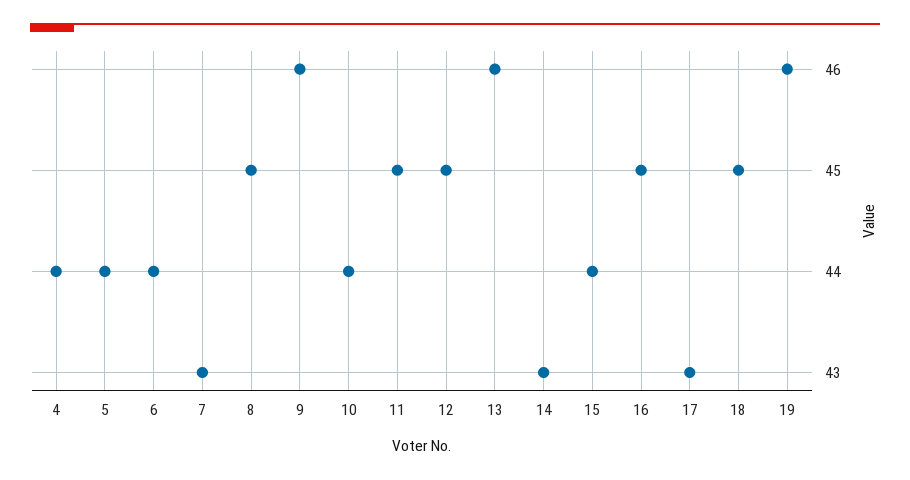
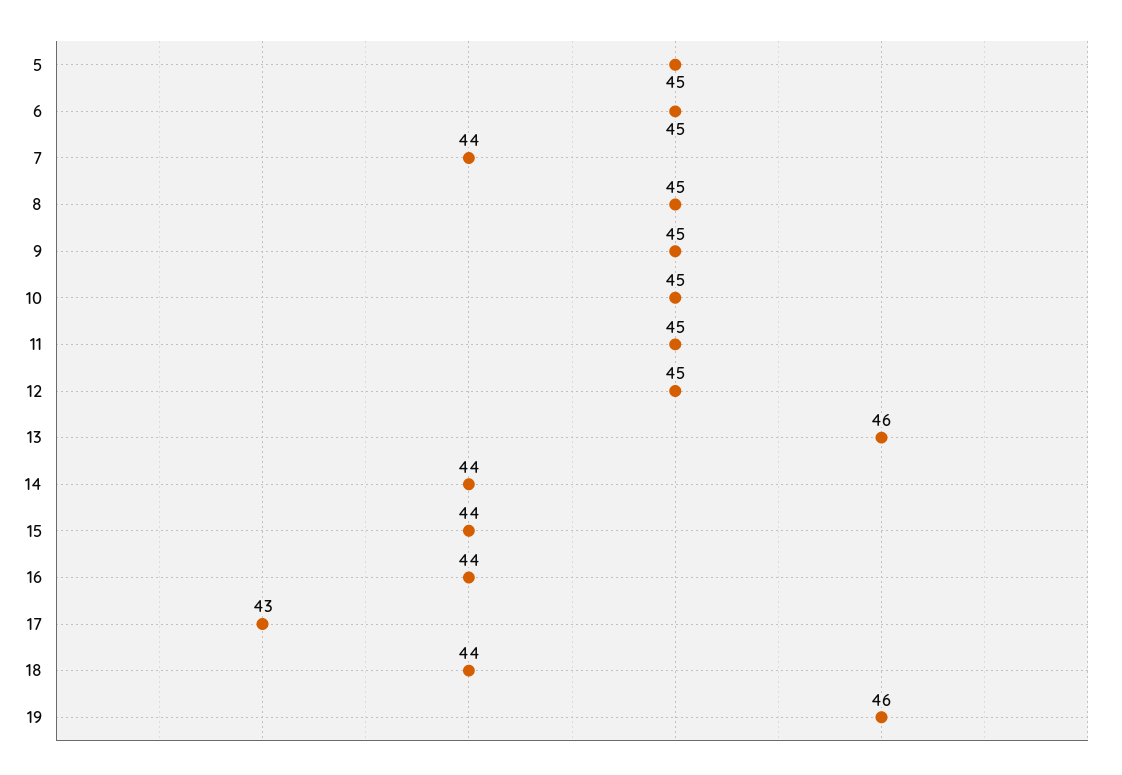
4: 44 -> none
5: 44 -> 45
6: 44 -> 45
7: 43 -> 44
9: 46 -> 45
10: 44 -> 45
14: 43 -> 44
16: 45 -> 44
18: 45 -> 44

